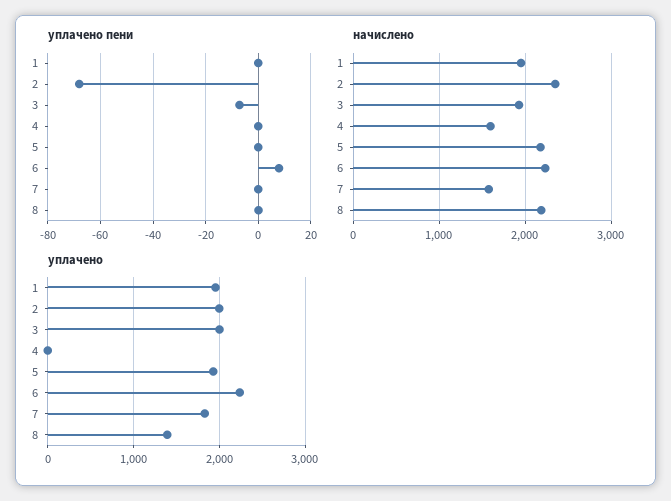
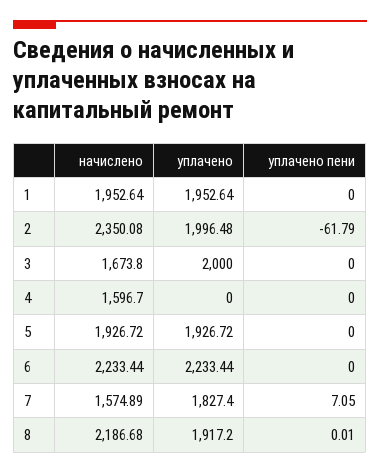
уплачено пени, 2: -67.5 -> -61.79
уплачено пени, 3: -7.5 -> 0
уплачено пени, 6: 7.5 -> 0
уплачено пени, 7: 0 -> 7.05
начислено, 3: 1900 -> 1673.8
начислено, 5: 2200 -> 1926.72
уплачено, 8: 1400 -> 1917.2

